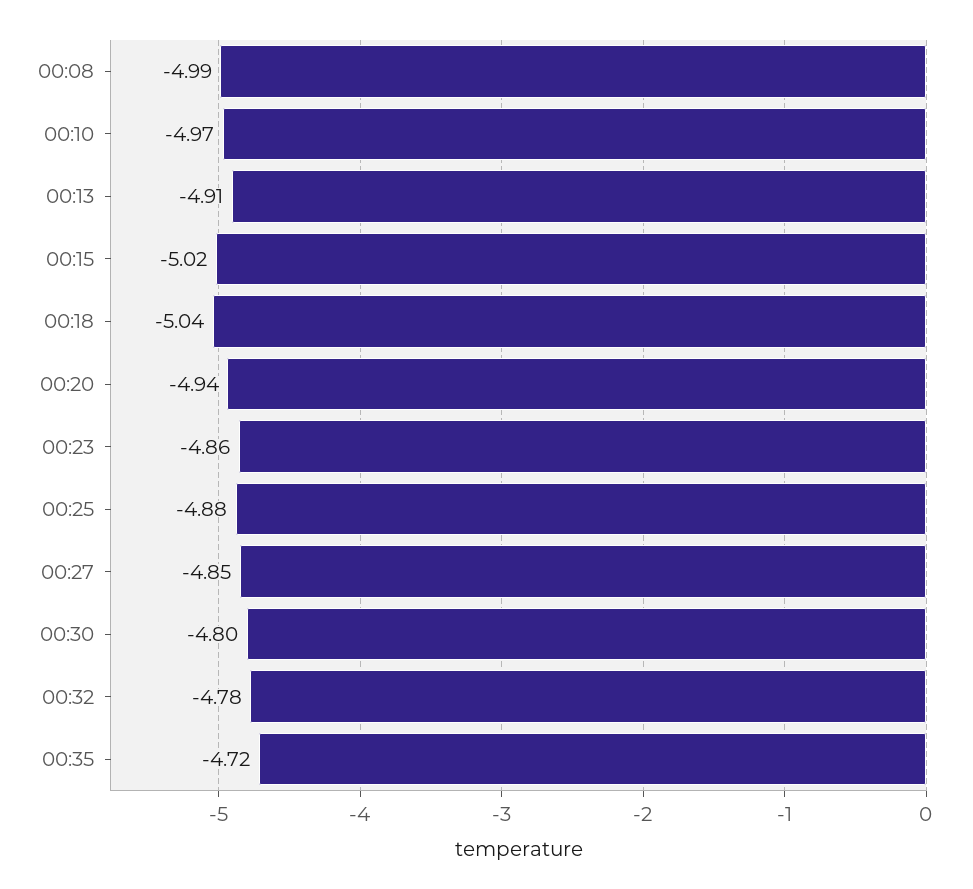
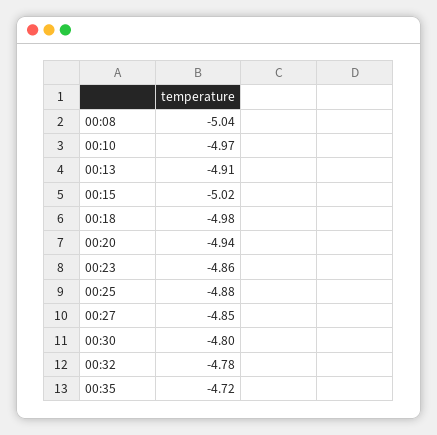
00:08: -4.99 -> -5.04
00:18: -5.04 -> -4.98

